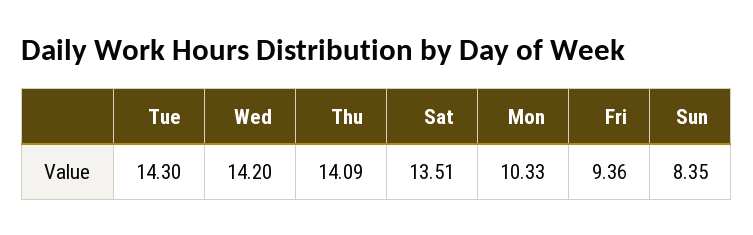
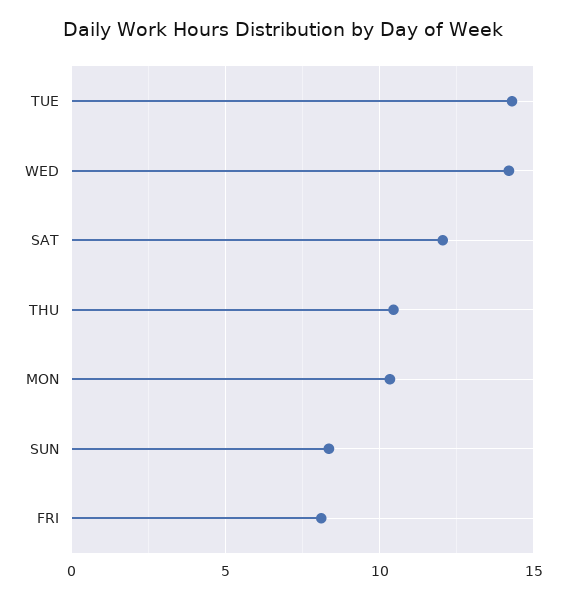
Thu: 14.09 -> 10.5
Sat: 13.51 -> 12
Fri: 9.36 -> 8

